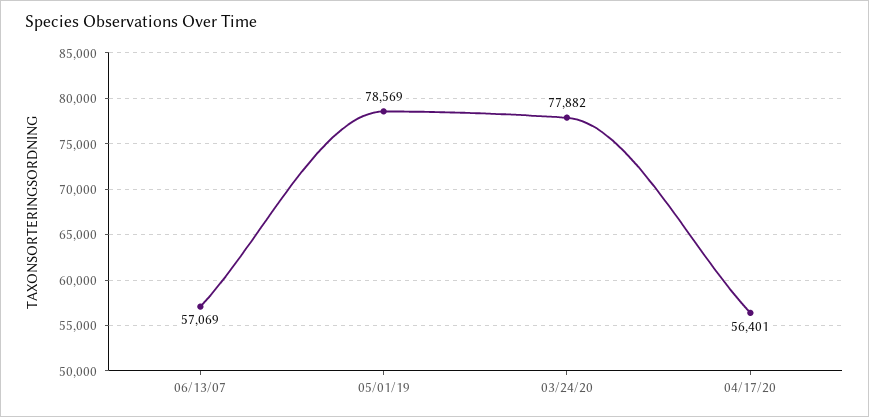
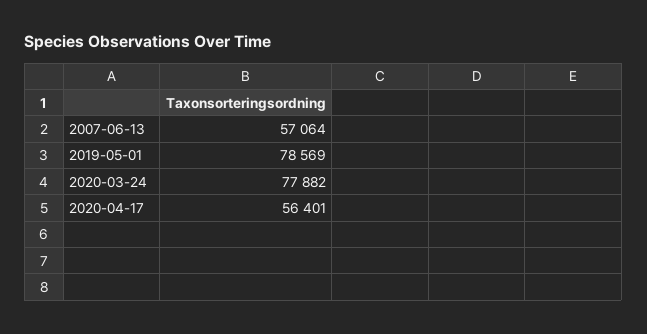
06/13/07: 57069 -> 57064

